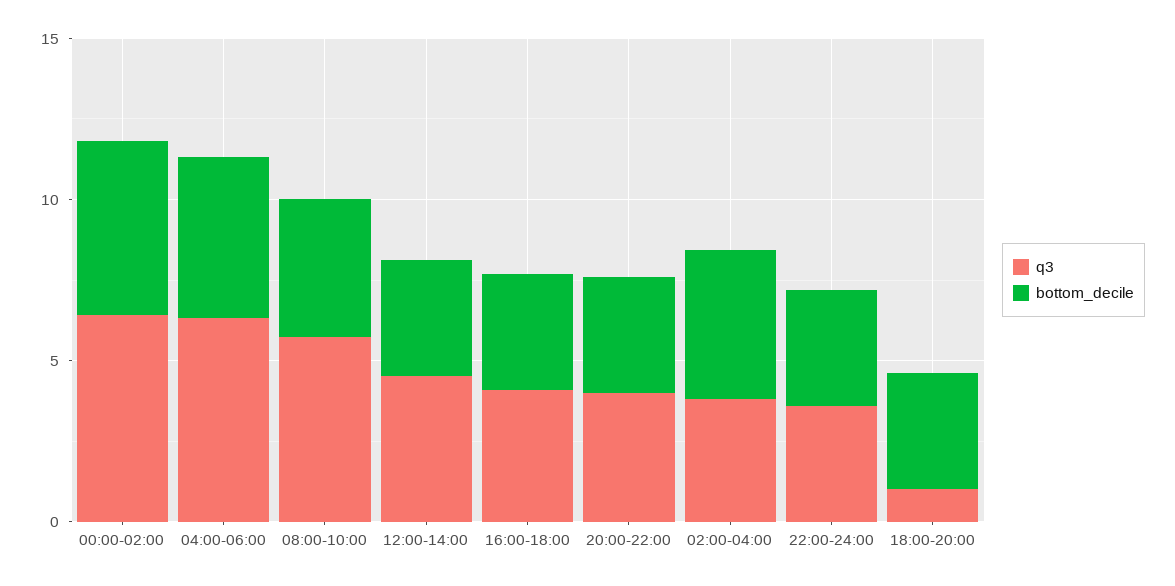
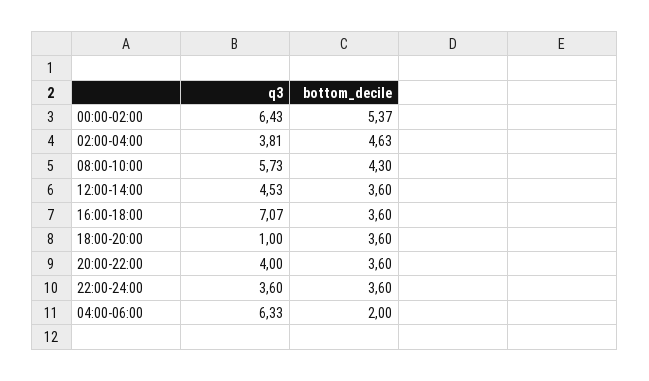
bottom_decile, 04:00-06:00: 5 -> 2
q3, 16:00-18:00: 4 -> 7.07

